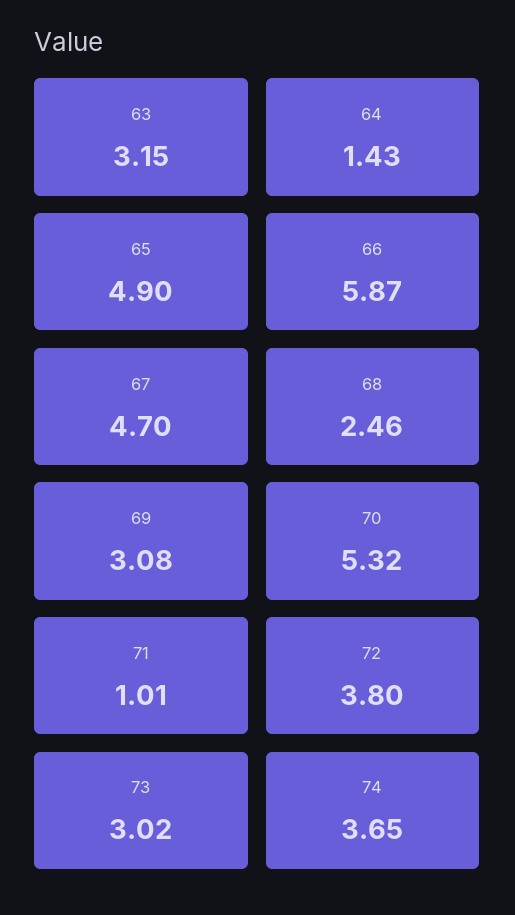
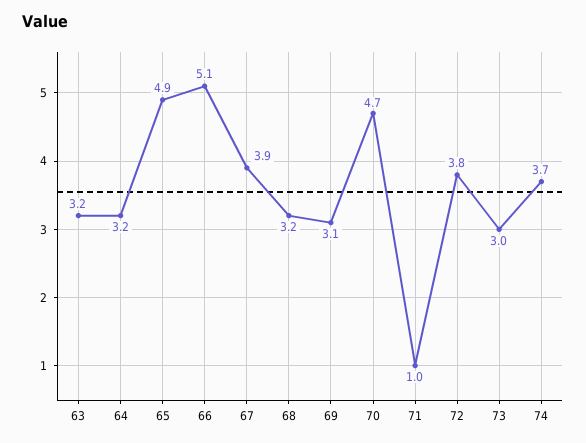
64: 1.43 -> 3.2
66: 5.87 -> 5.1
67: 4.7 -> 3.9
68: 2.46 -> 3.2
70: 5.32 -> 4.7

